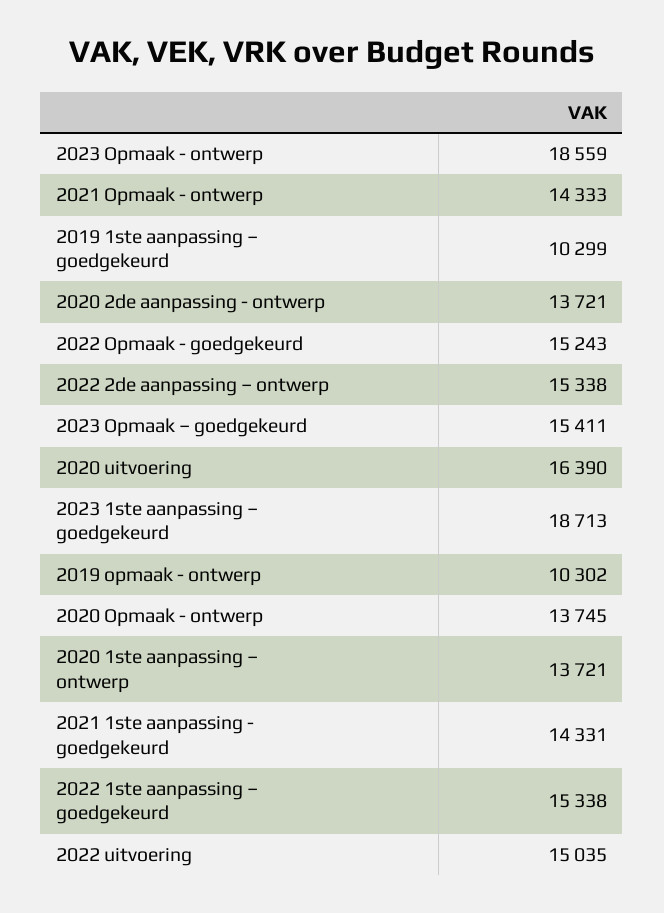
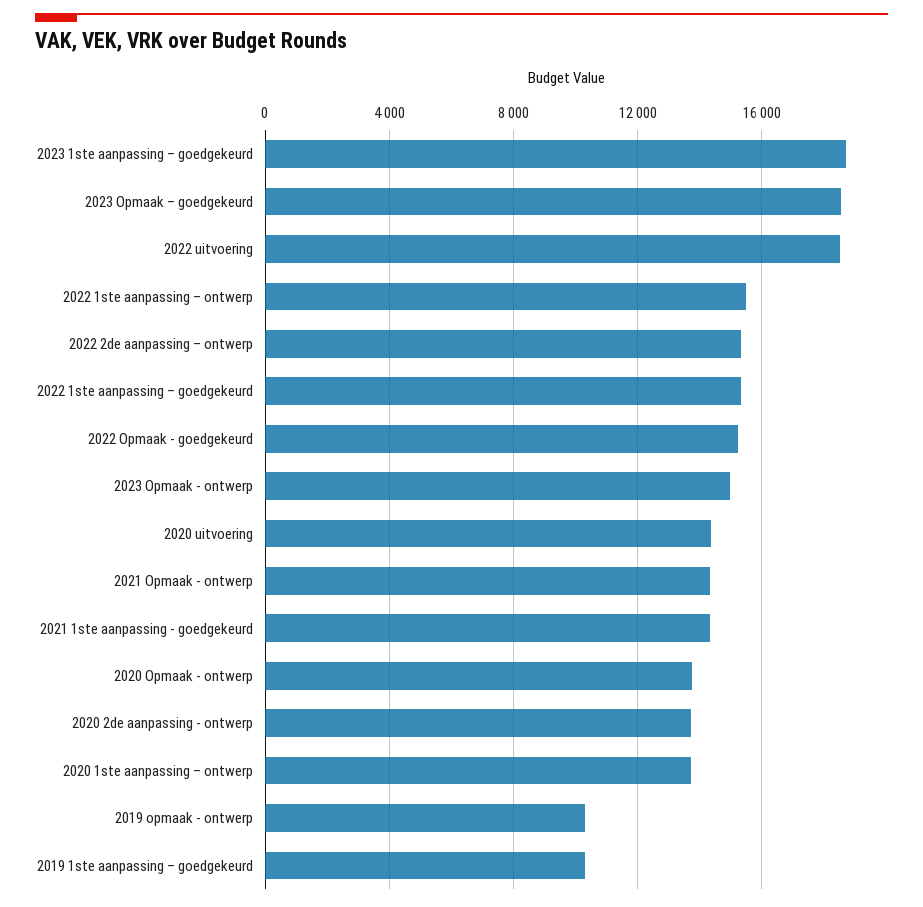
2023 Opmaak - ontwerp: 18559 -> 15000
2023 Opmaak – goedgekeurd: 15411 -> 18500
2020 uitvoering: 16390 -> 14500
2022 uitvoering: 15035 -> 18500
2022 1ste aanpassing – ontwerp: none -> 15500

